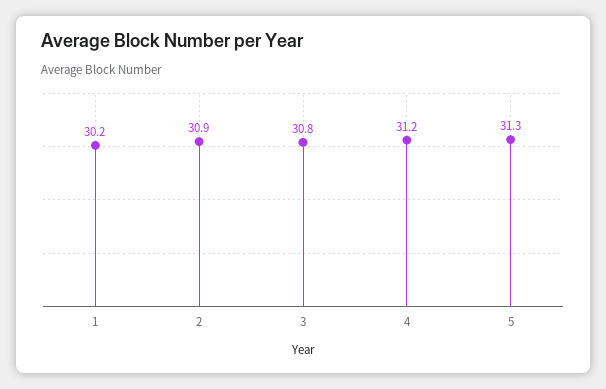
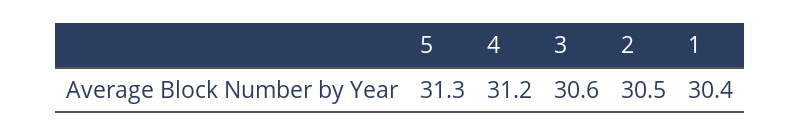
1: 30.2 -> 30.4
2: 30.9 -> 30.5
3: 30.8 -> 30.6

